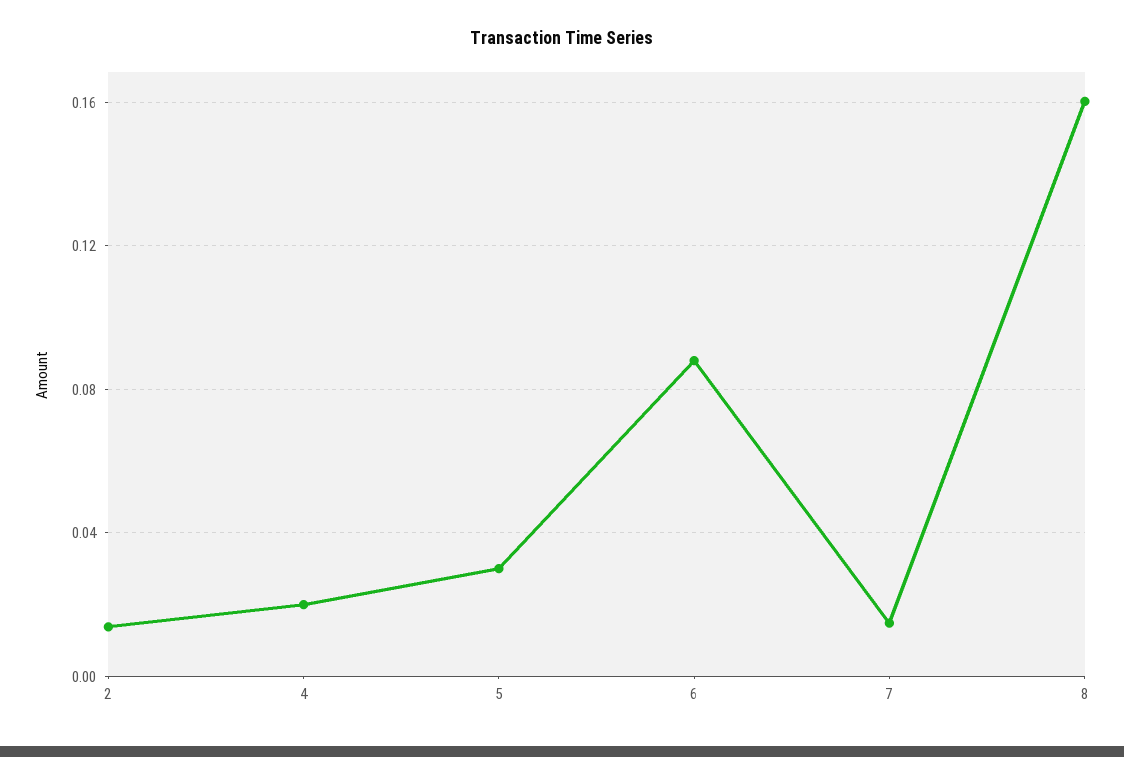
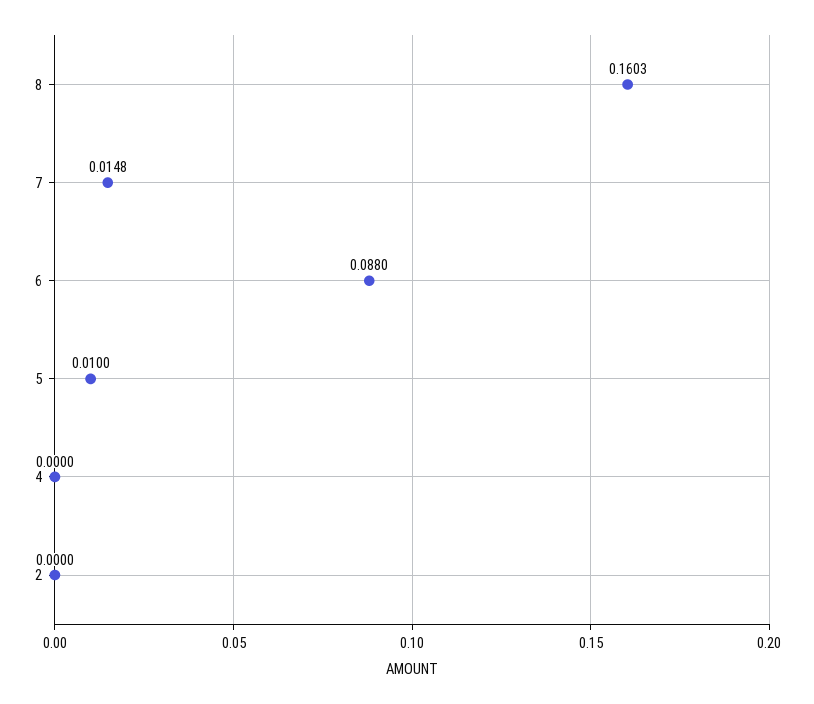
2: 0.015 -> 0
4: 0.02 -> 0
5: 0.03 -> 0.01

